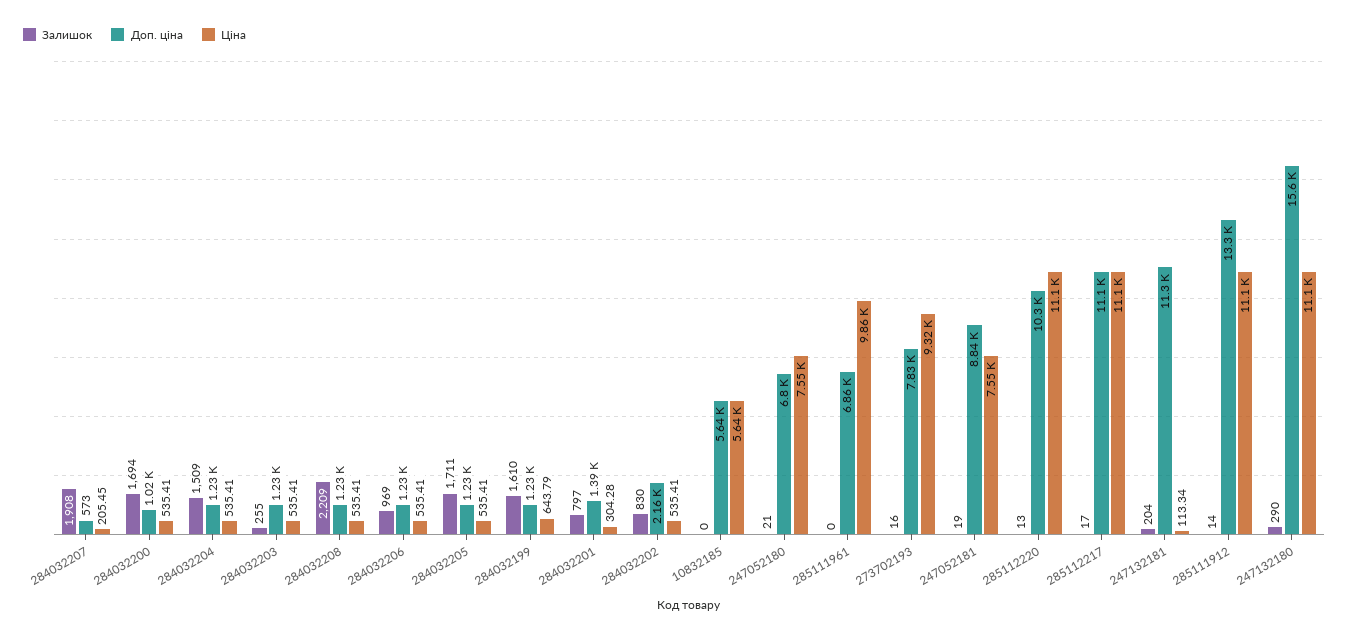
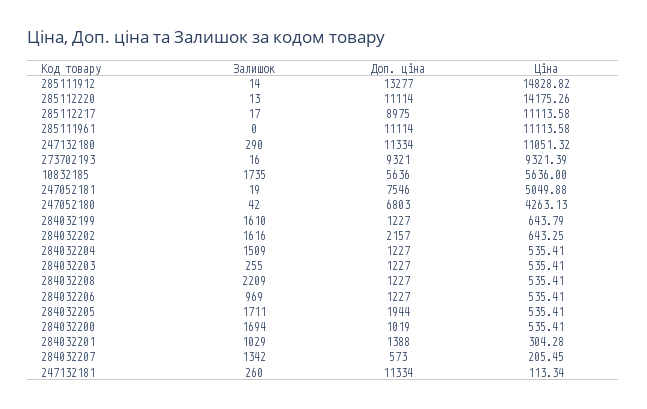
Залишок, 284032207: 1908 -> 1342
Доп. ціна, 284032205: 1230 -> 1944
Залишок, 284032201: 797 -> 1029
Залишок, 284032202: 830 -> 1616
Ціна, 284032202: 535.41 -> 643.25
Залишок, 10832185: 0 -> 1735
Залишок, 247052180: 21 -> 42
Ціна, 247052180: 7550 -> 4263.13
Доп. ціна, 285111961: 6860 -> 11114
Ціна, 285111961: 9860 -> 11113.58
Доп. ціна, 273702193: 7830 -> 9321
Доп. ціна, 247052181: 8840 -> 7546
Ціна, 247052181: 7550 -> 5049.88
Доп. ціна, 285112220: 10300 -> 11114
Ціна, 285112220: 11100 -> 14175.26
Доп. ціна, 285112217: 11100 -> 8975
Залишок, 247132181: 204 -> 260
Ціна, 285111912: 11100 -> 14828.82
Доп. ціна, 247132180: 15600 -> 11334

